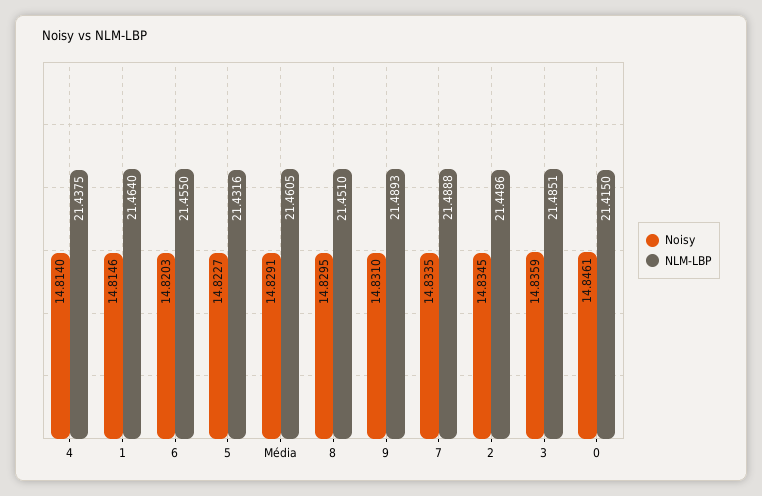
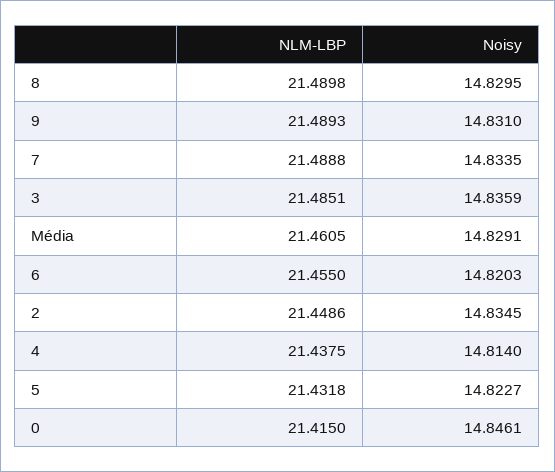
Noisy, 1: 14.8146 -> none
NLM-LBP, 1: 21.464 -> none
NLM-LBP, 5: 21.4316 -> 21.4318
NLM-LBP, 8: 21.451 -> 21.4898

